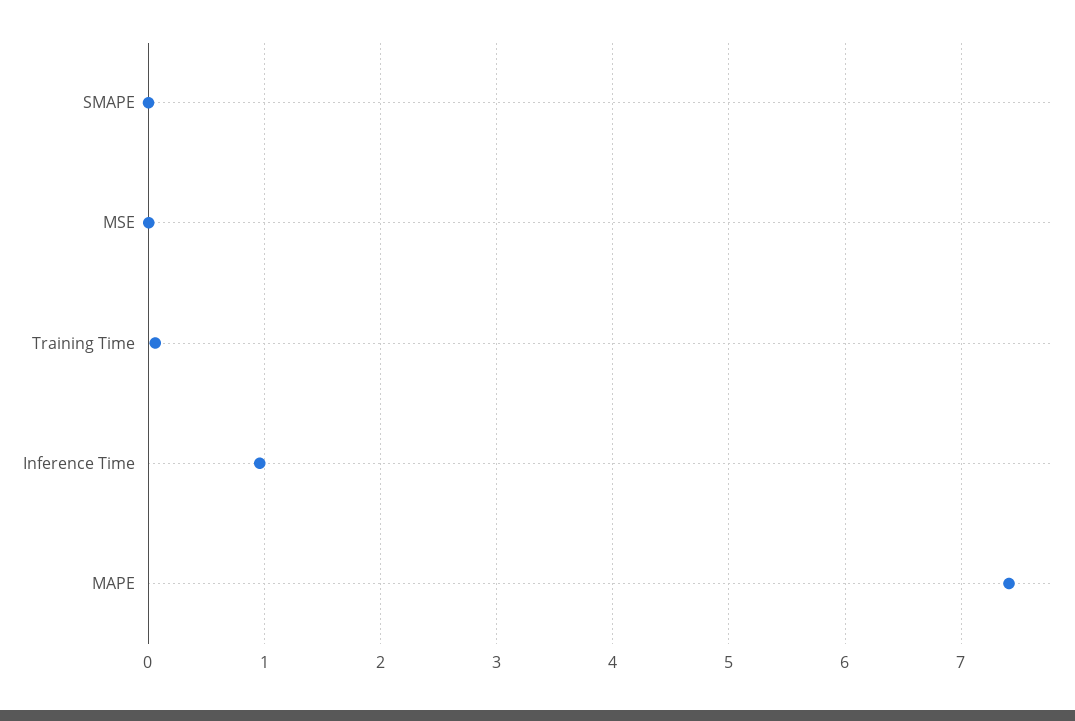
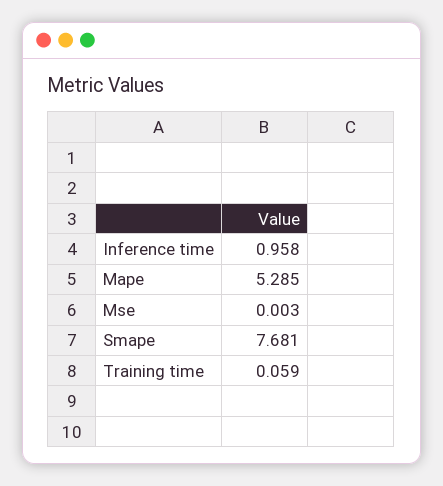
SMAPE: 0 -> 7.681
MAPE: 7.4 -> 5.285

